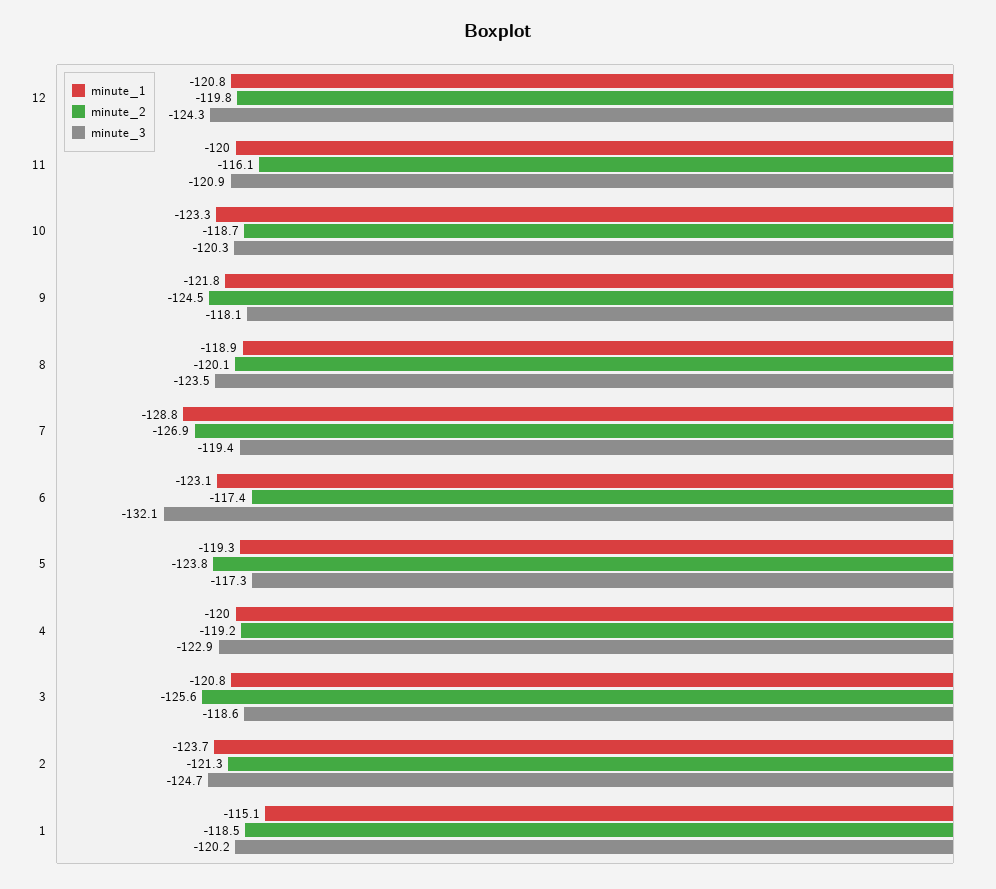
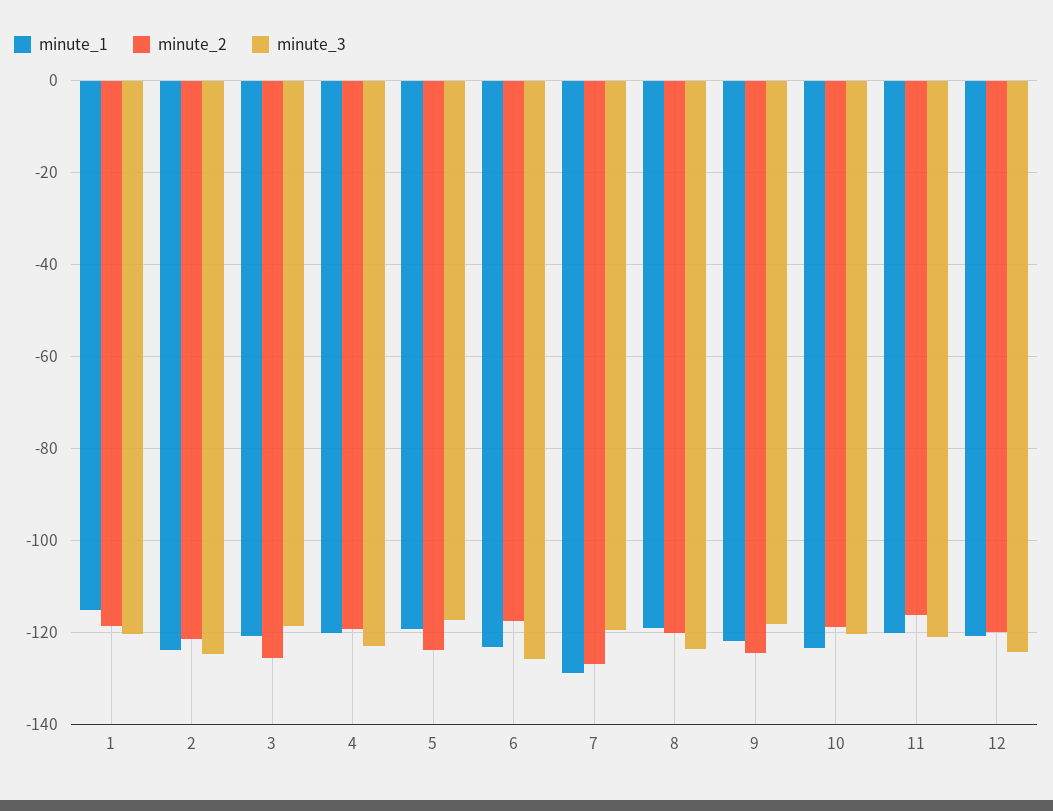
minute_3, 6: -132.1 -> -126

